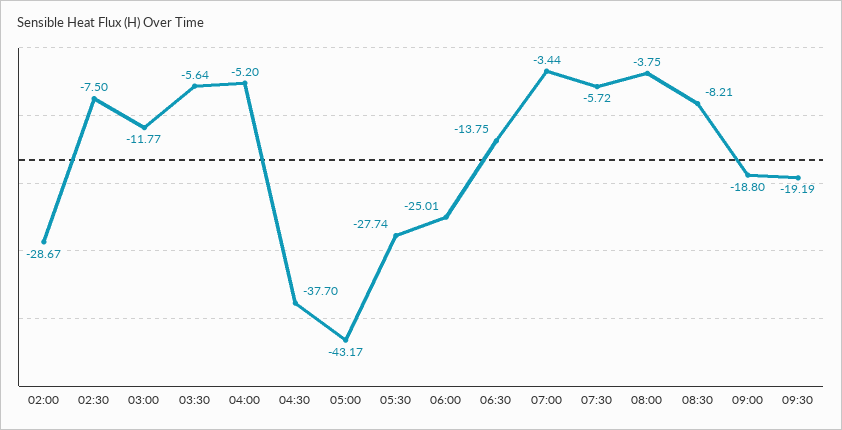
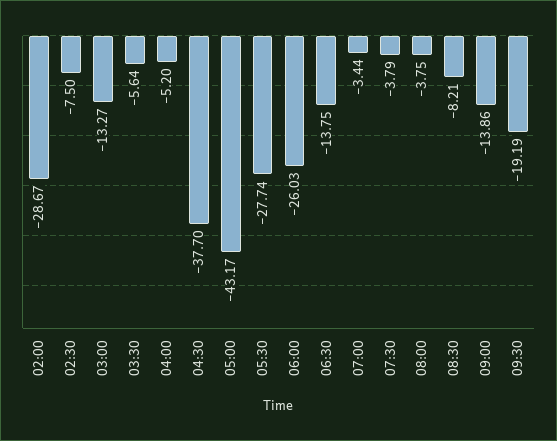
03:00: -11.77 -> -13.27
06:00: -25.01 -> -26.03
07:30: -5.72 -> -3.79
09:00: -18.8 -> -13.86

